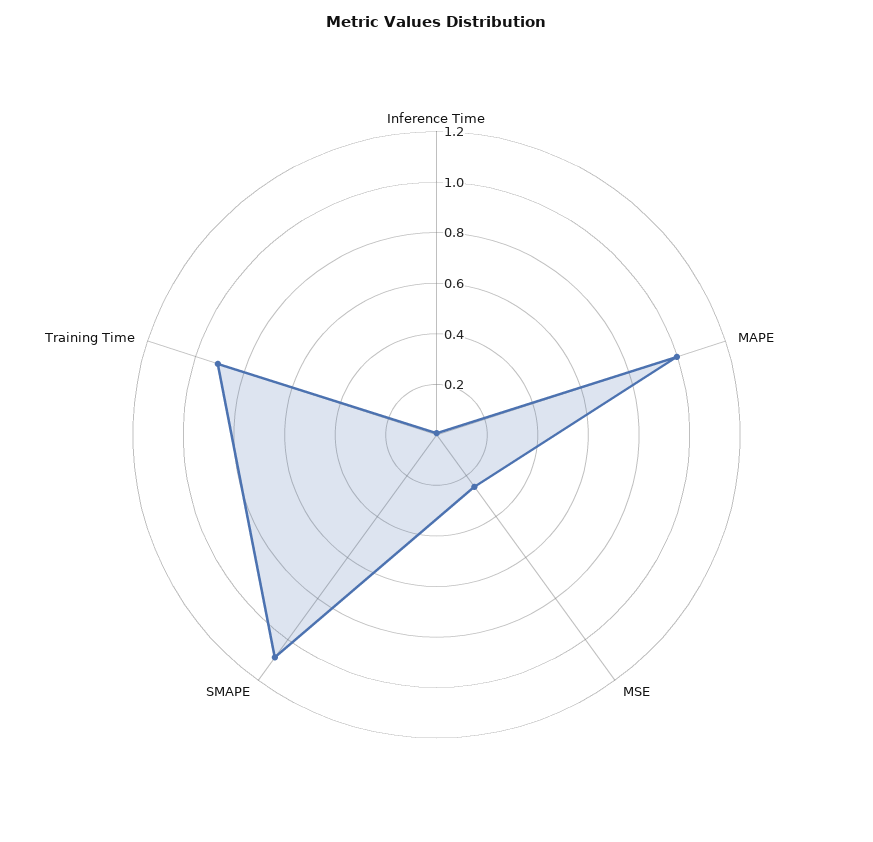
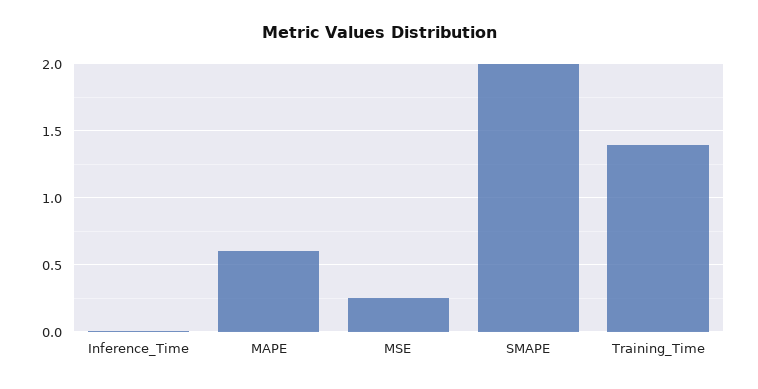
MAPE: 1 -> 0.6
SMAPE: 1.1 -> 2
Training Time: 0.9 -> 1.4

